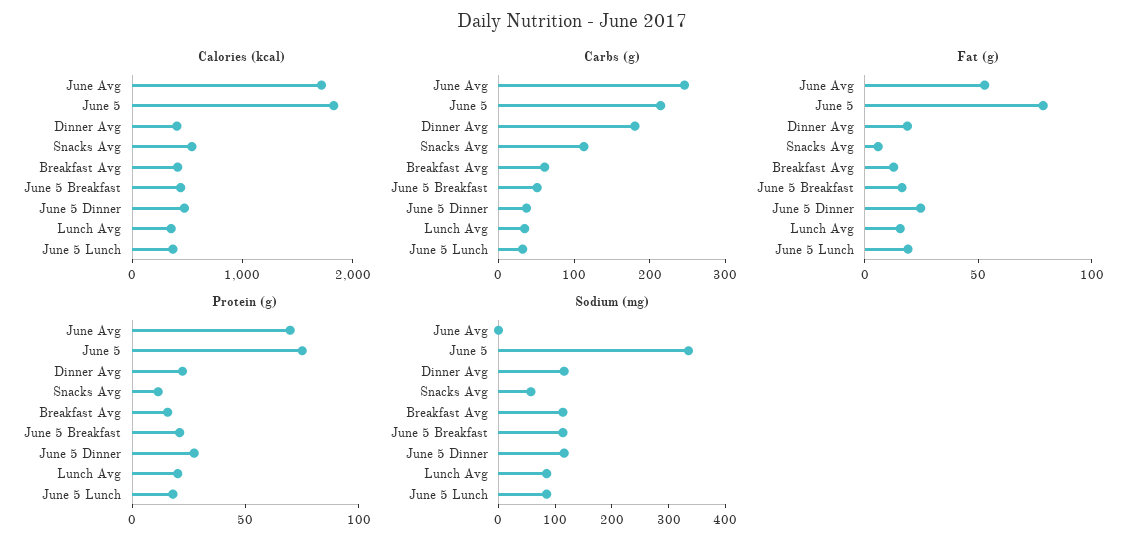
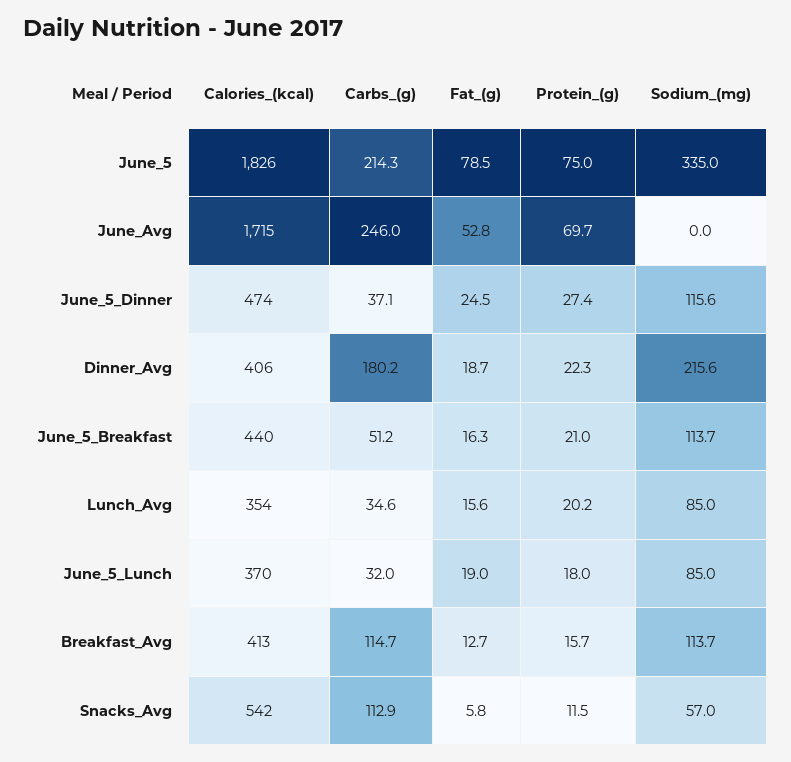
Carbs (g), Breakfast Avg: 60 -> 114.7
Sodium (mg), Dinner Avg: 120 -> 215.6

